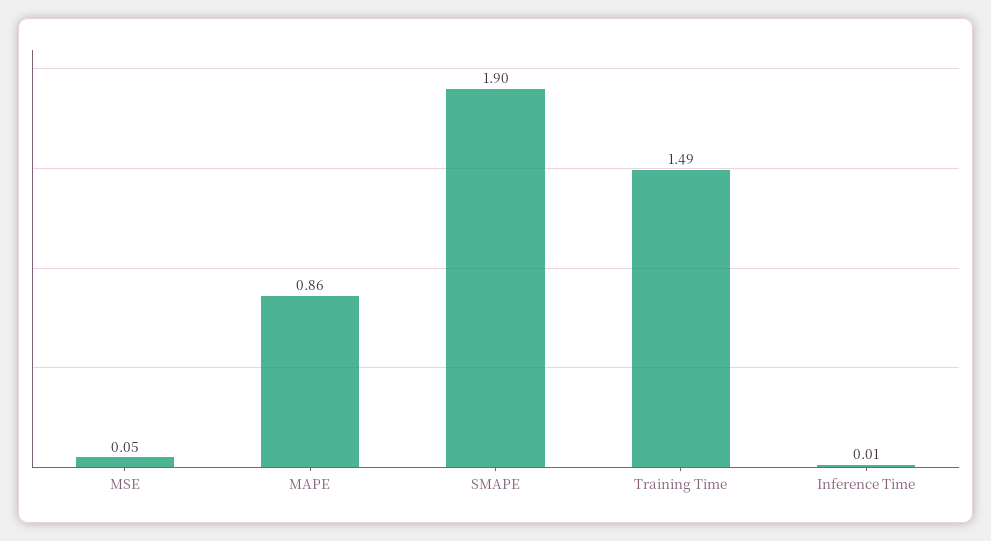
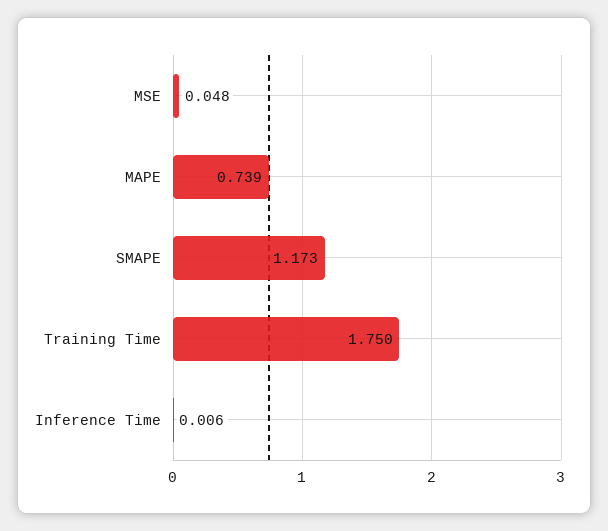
MAPE: 0.86 -> 0.739
SMAPE: 1.9 -> 1.173
Training Time: 1.49 -> 1.75

